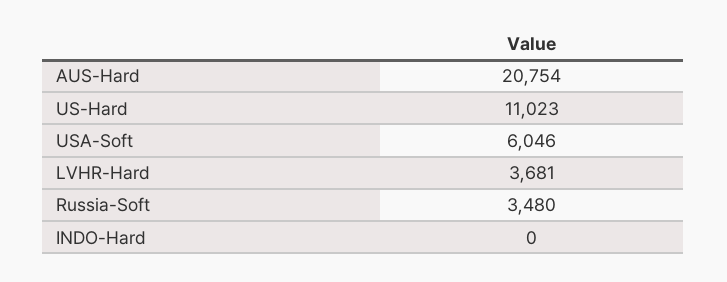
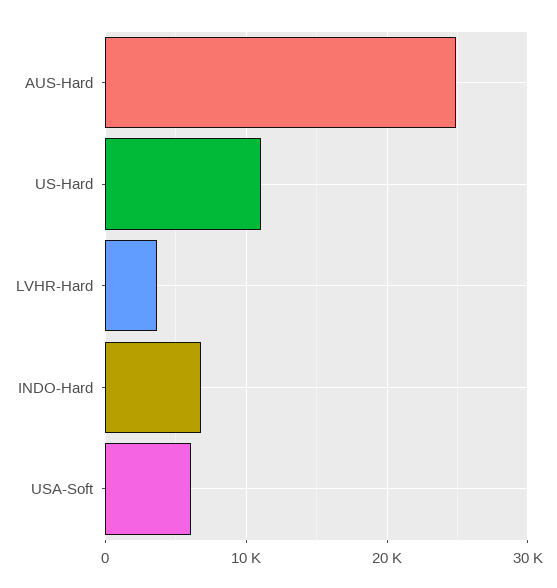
AUS-Hard: 20754 -> 25000
Russia-Soft: 3480 -> none
INDO-Hard: 0 -> 7000

